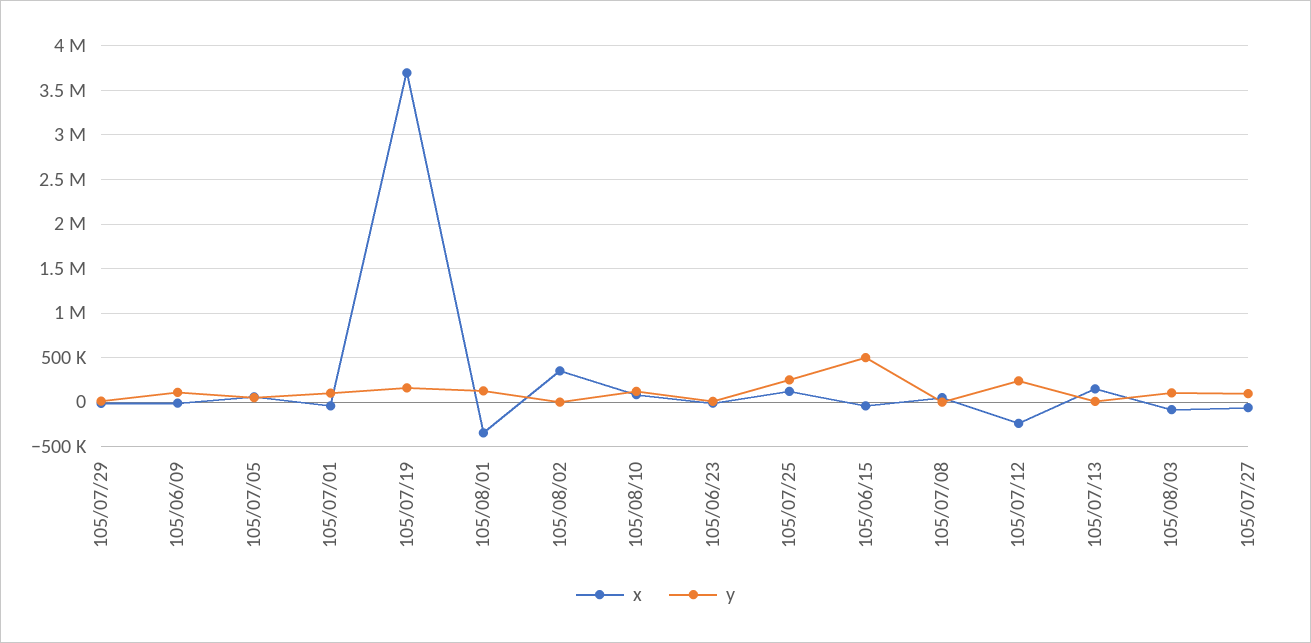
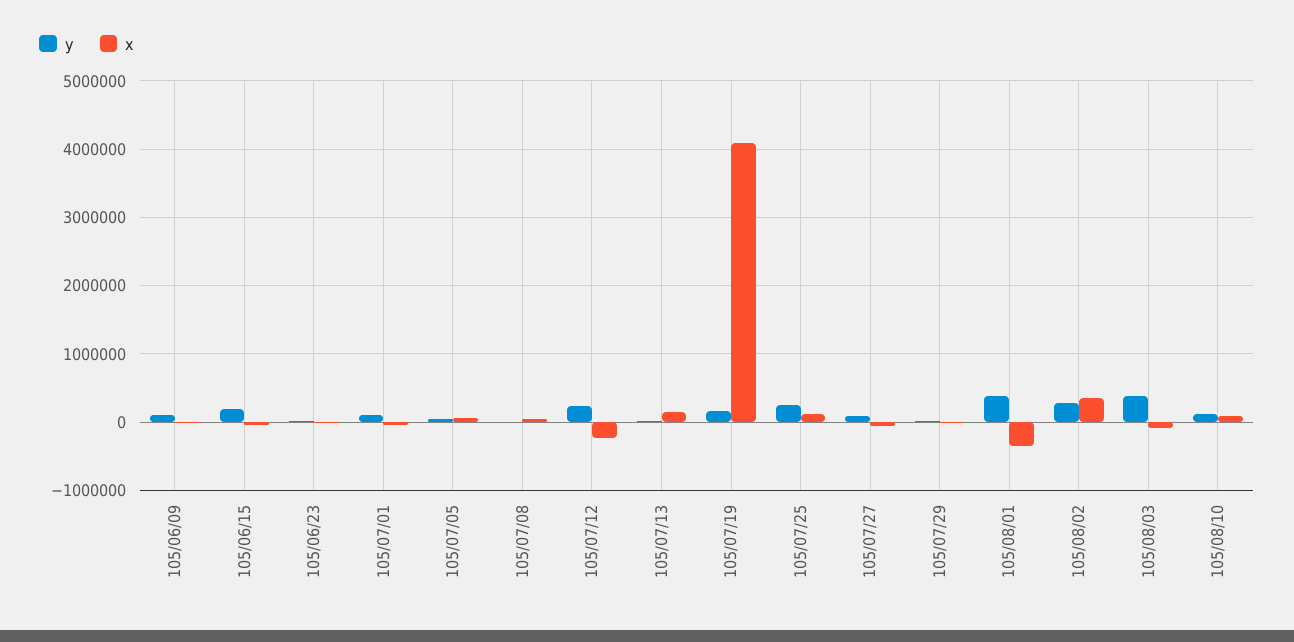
x, 105/07/19: 3700000 -> 4100000
y, 105/08/01: 100000 -> 400000
y, 105/08/02: 0 -> 300000
y, 105/06/15: 500000 -> 200000
y, 105/08/03: 100000 -> 400000

